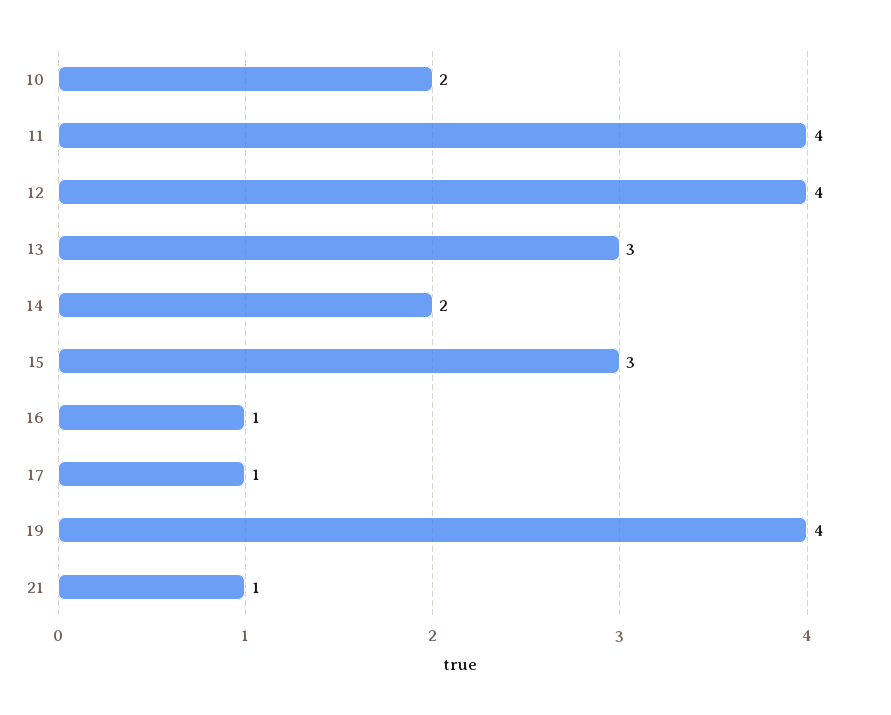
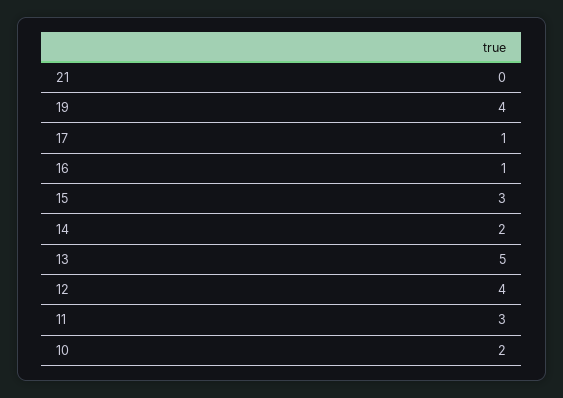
11: 4 -> 3
13: 3 -> 5
21: 1 -> 0

